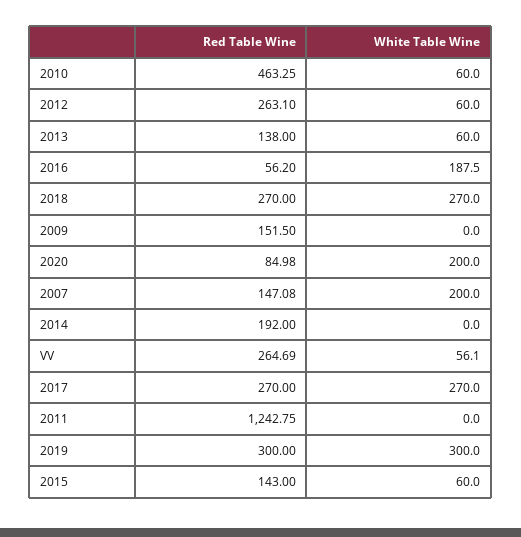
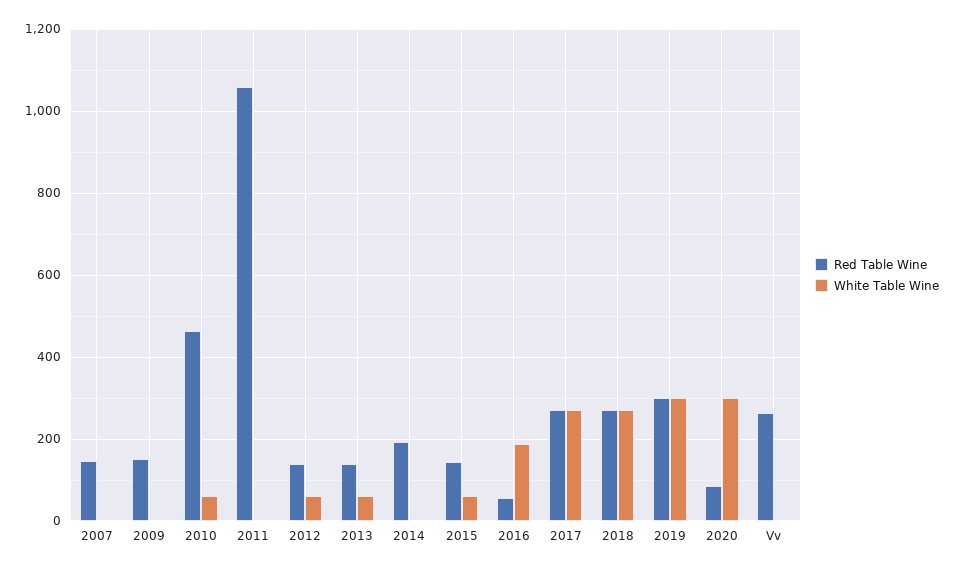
Red Table Wine, 2012: 263.1 -> 140
White Table Wine, 2020: 200 -> 300
White Table Wine, 2007: 200 -> 0
White Table Wine, VV: 56.1 -> 0
Red Table Wine, 2011: 1242.75 -> 1060

